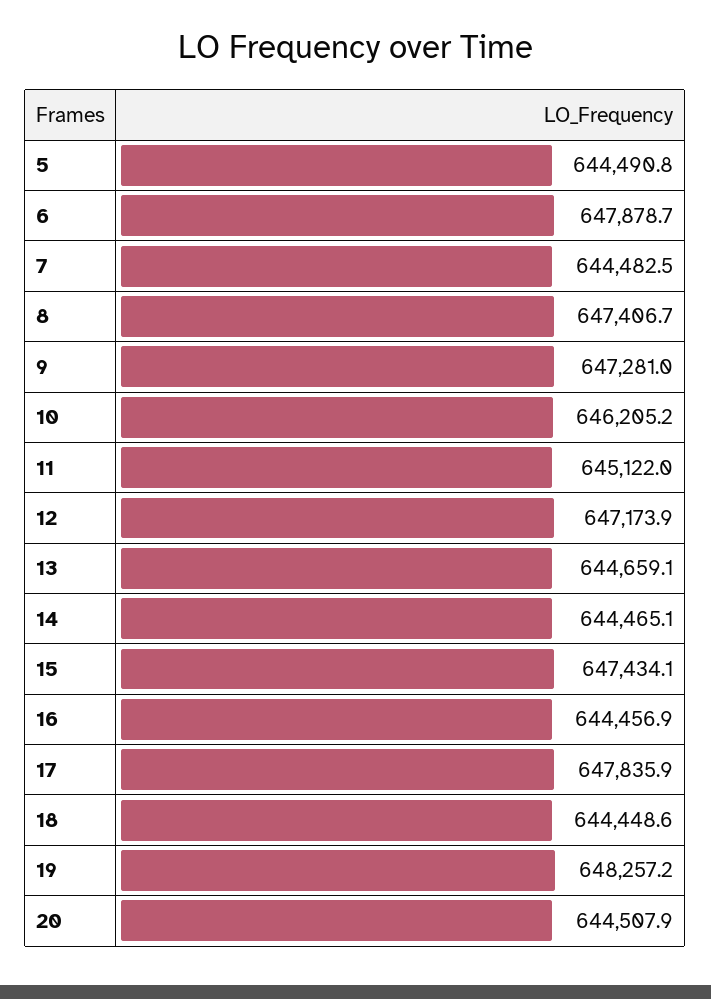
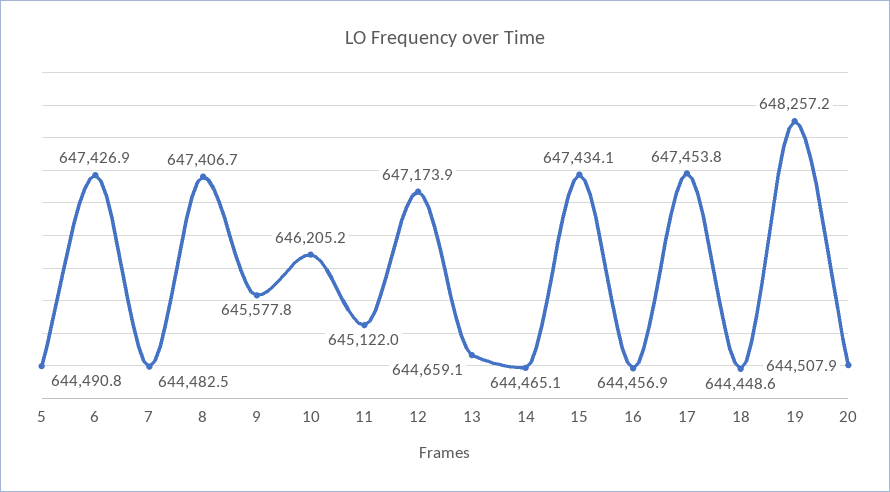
6: 647878.7 -> 647426.9
9: 647281 -> 645577.8
17: 647835.9 -> 647453.8

